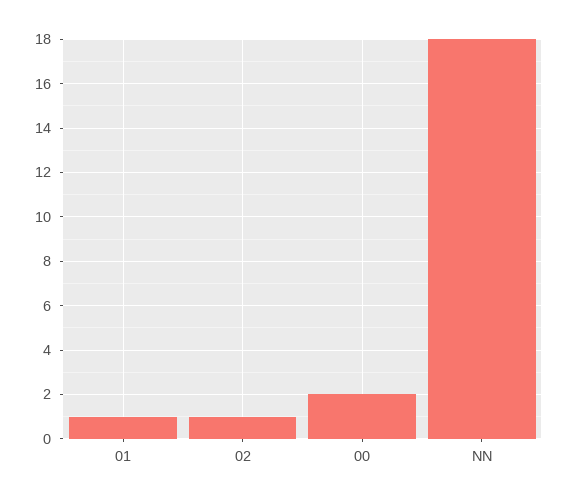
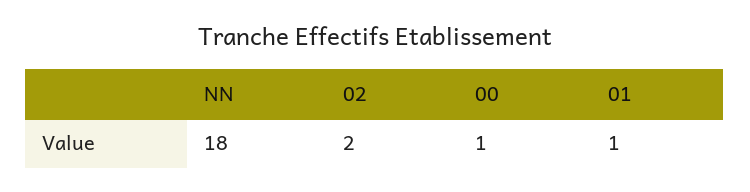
02: 1 -> 2
00: 2 -> 1

